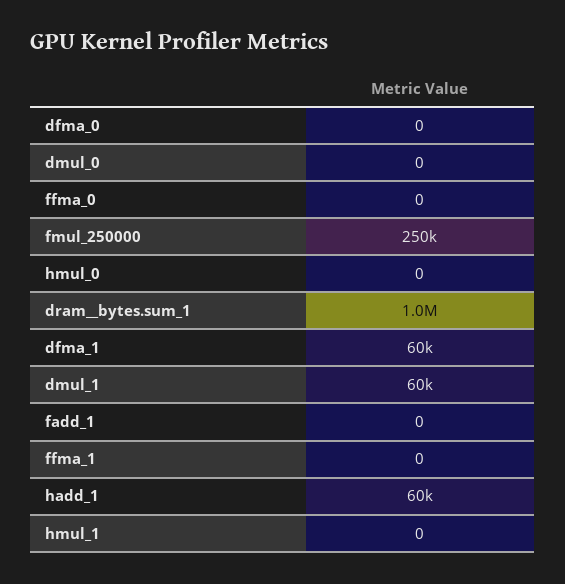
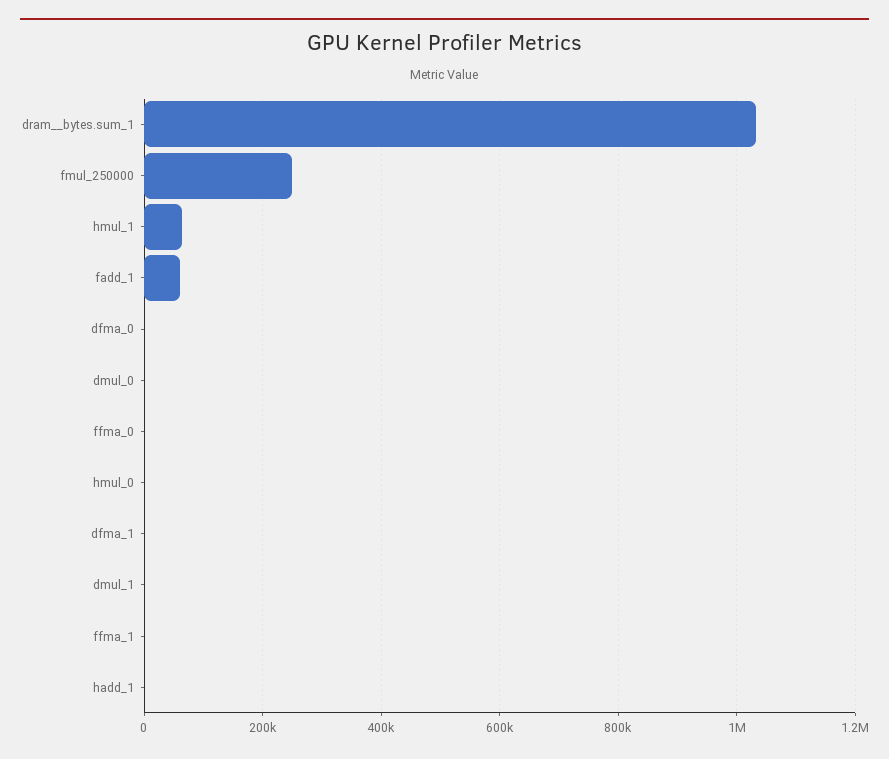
dfma_1: 60000 -> 0
dmul_1: 60000 -> 0
fadd_1: 0 -> 60000
hadd_1: 60000 -> 0
hmul_1: 0 -> 60000

